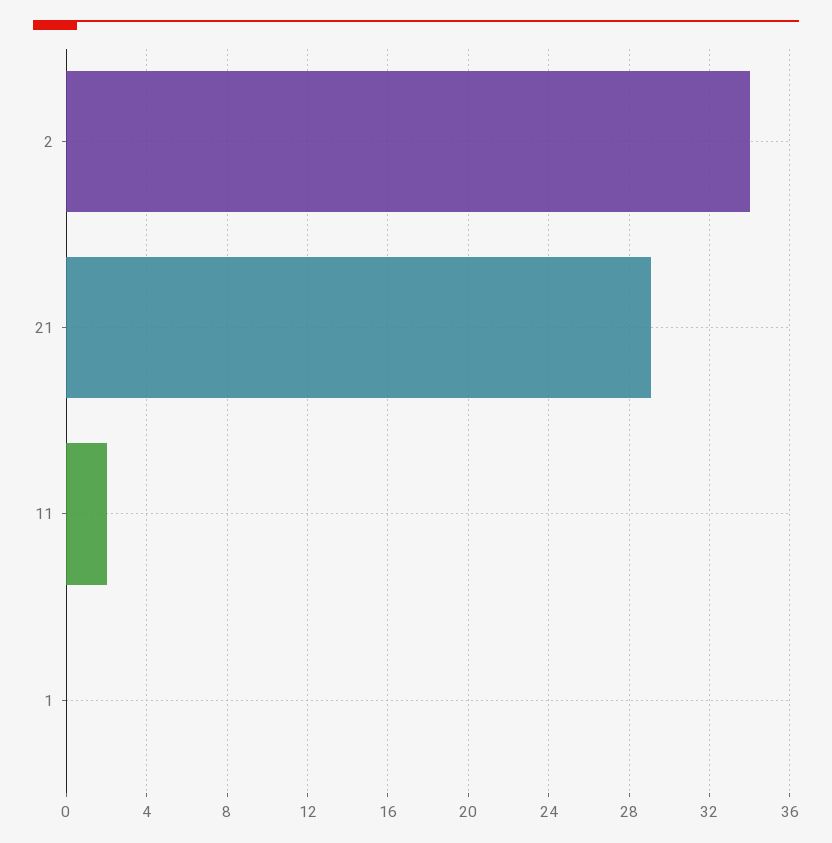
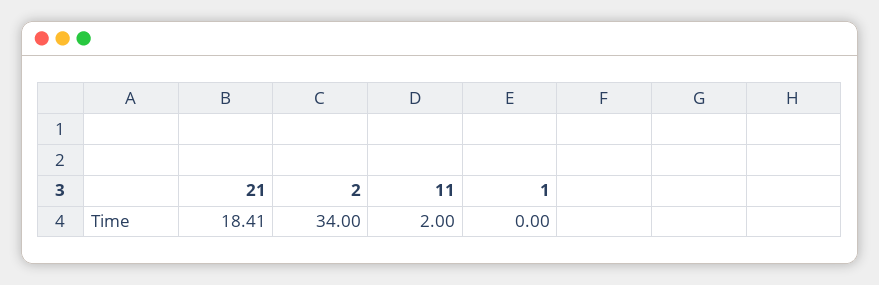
21: 29 -> 18.41

